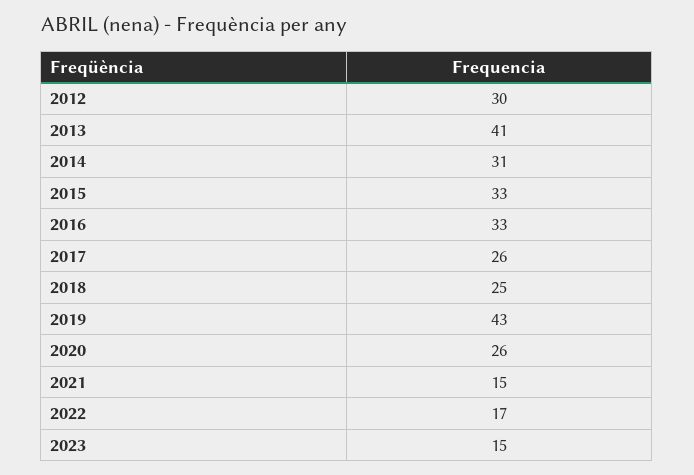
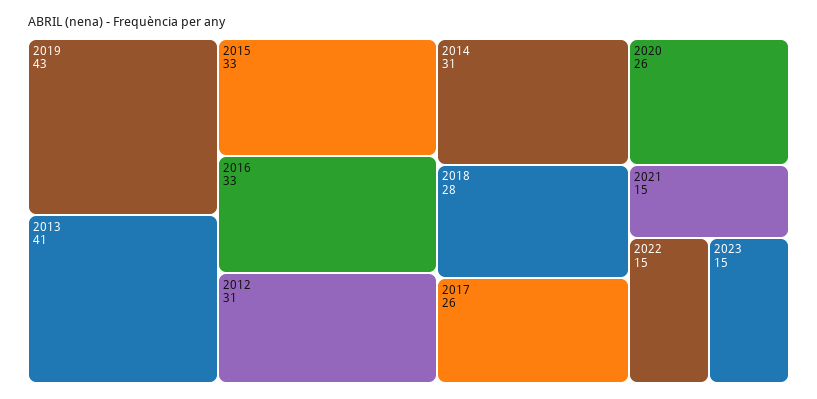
2012: 30 -> 31
2018: 25 -> 28
2022: 17 -> 15

